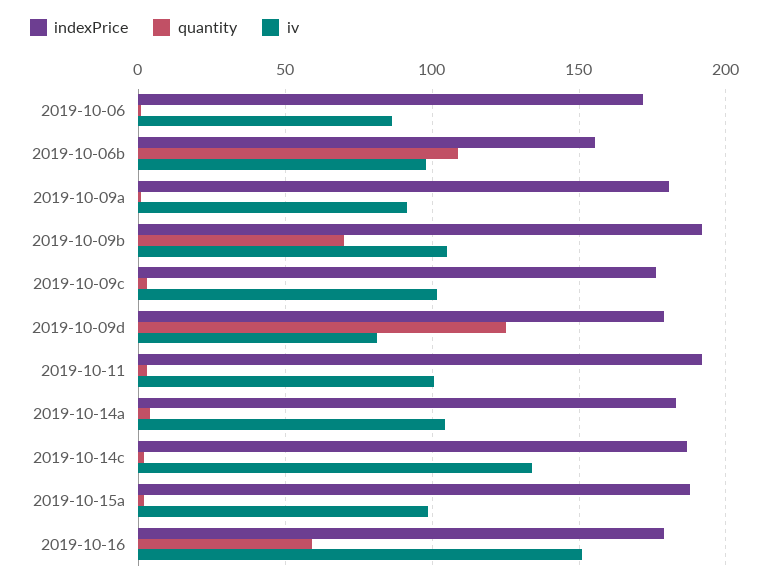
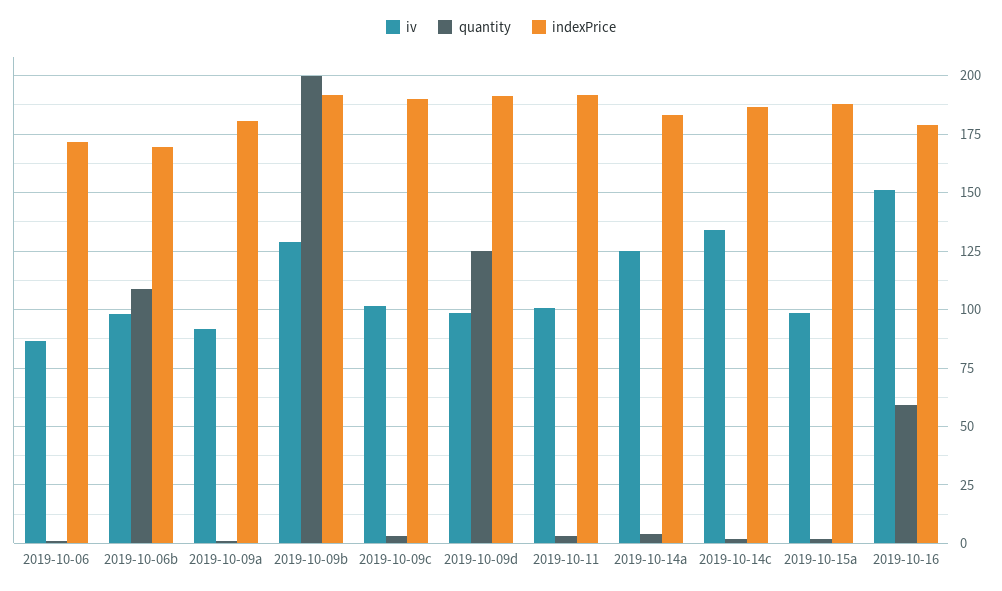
indexPrice, 2019-10-06b: 155 -> 170
quantity, 2019-10-09b: 70 -> 200
iv, 2019-10-09b: 105 -> 130
indexPrice, 2019-10-09c: 175 -> 190
indexPrice, 2019-10-09d: 180 -> 190
iv, 2019-10-09d: 80 -> 100
iv, 2019-10-14a: 105 -> 125

